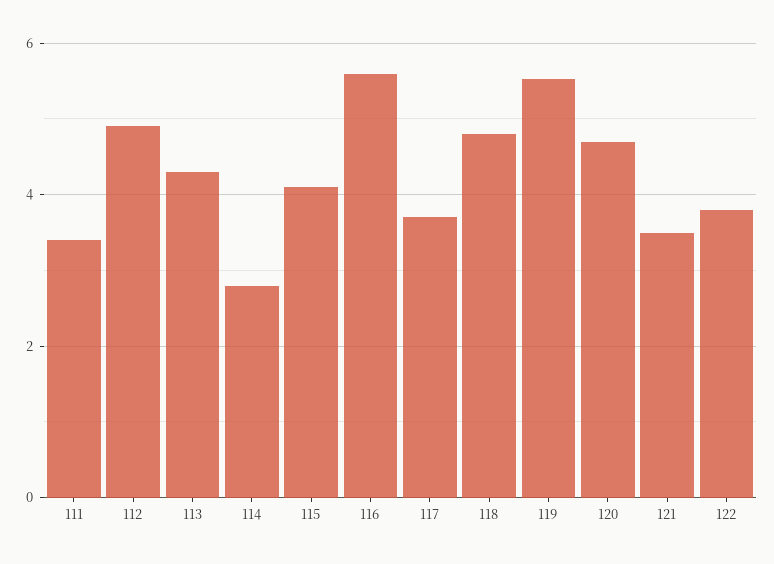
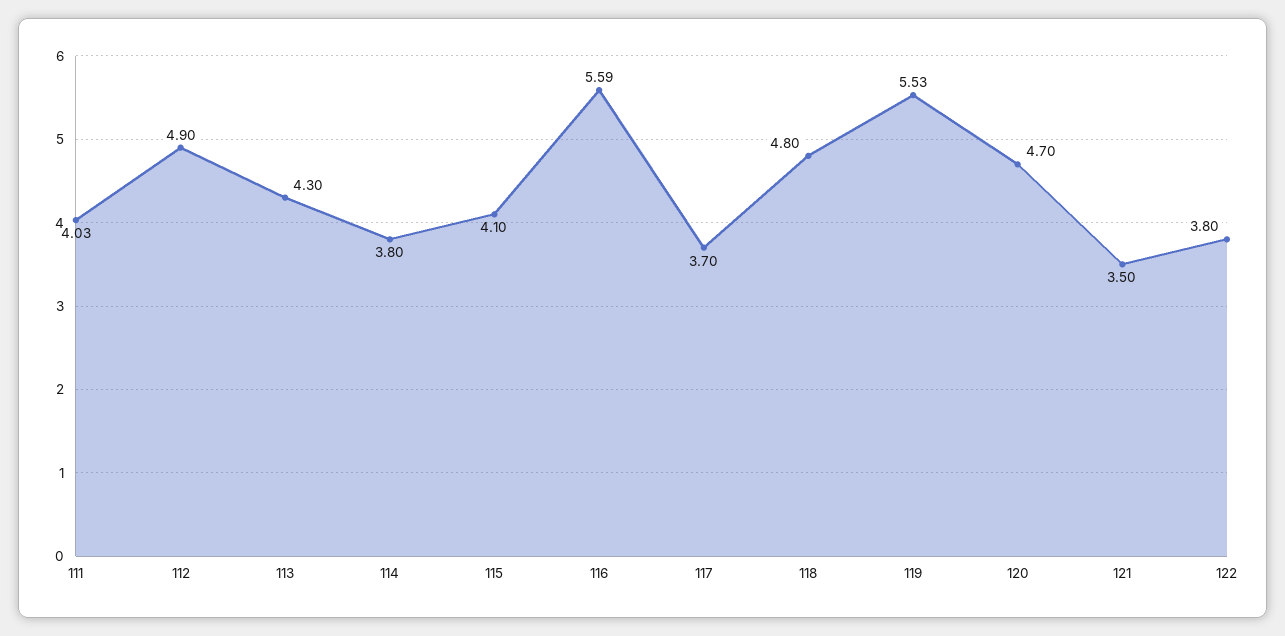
111: 3.4 -> 4.03
114: 2.8 -> 3.8

